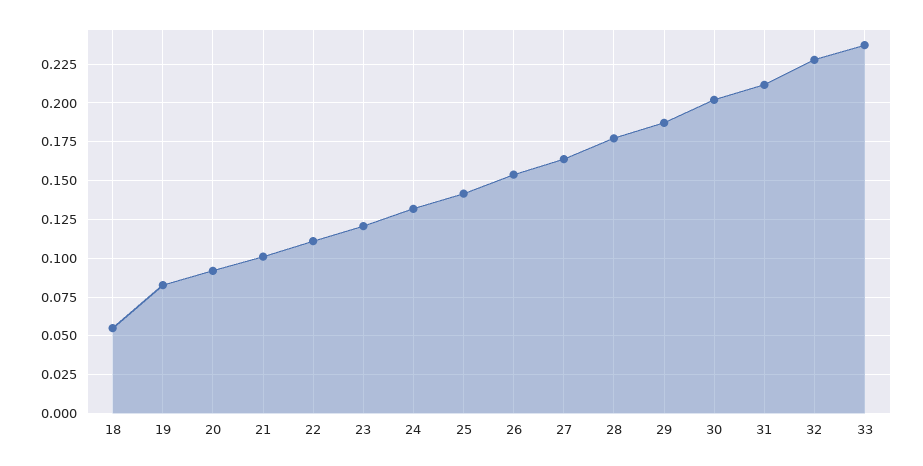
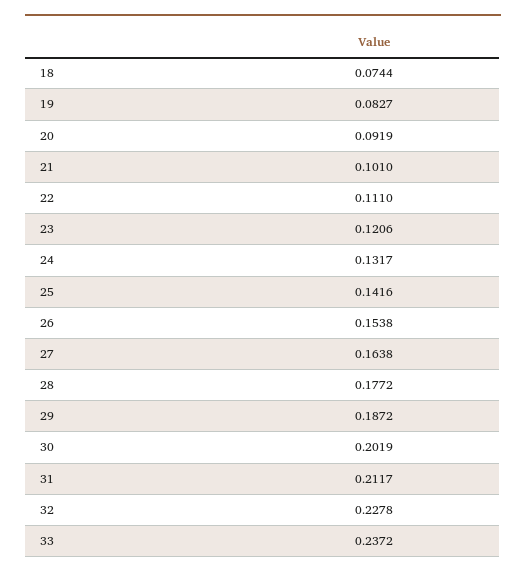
18: 0.055 -> 0.0744

